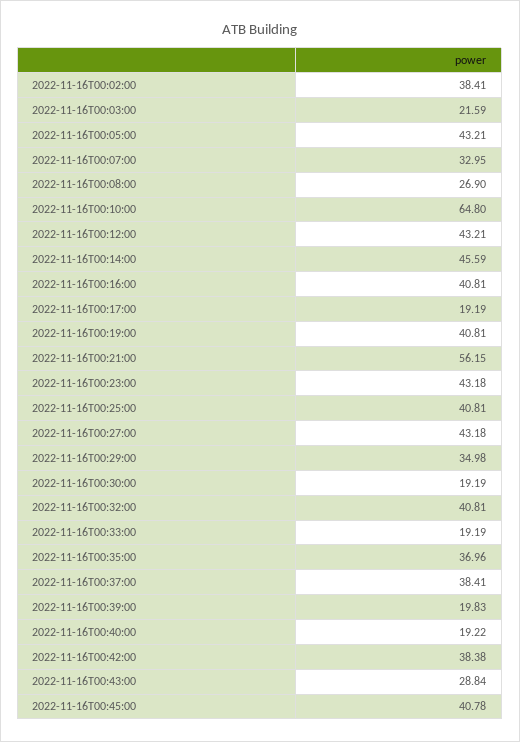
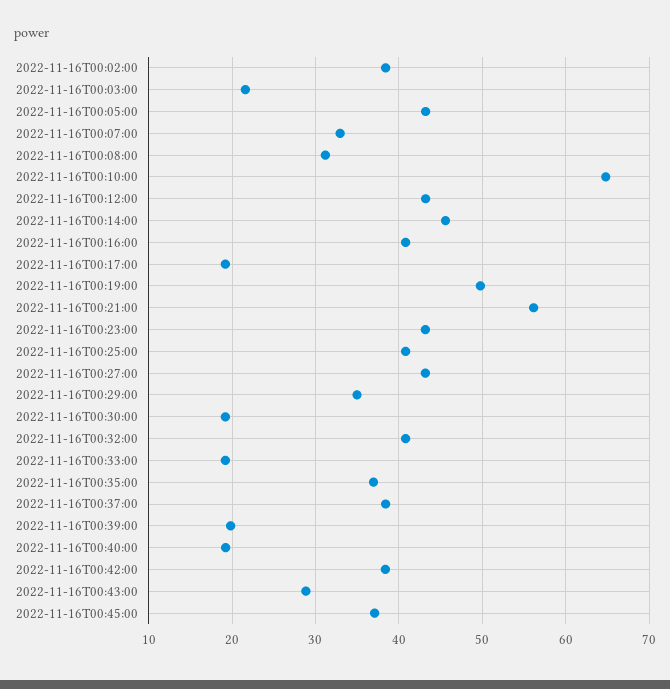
2022-11-16T00:08:00: 26.9 -> 31
2022-11-16T00:19:00: 40.81 -> 50
2022-11-16T00:45:00: 40.78 -> 37

